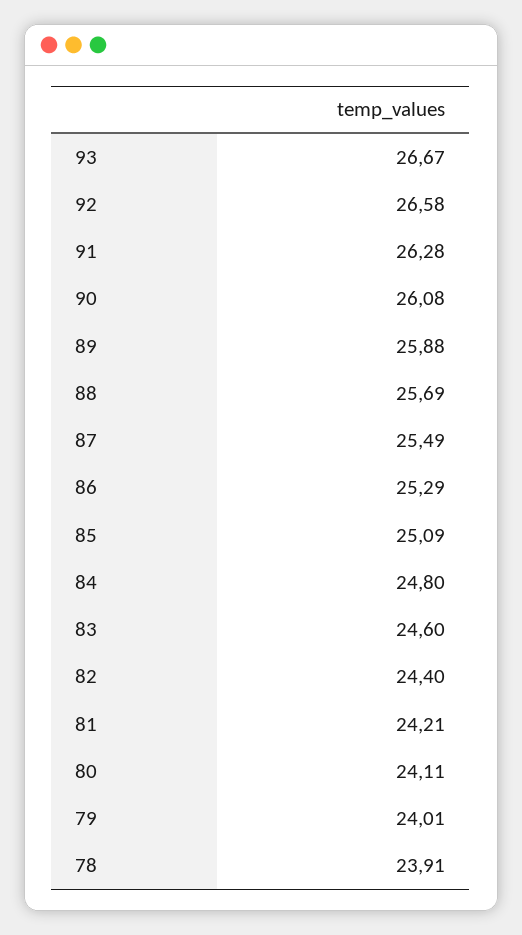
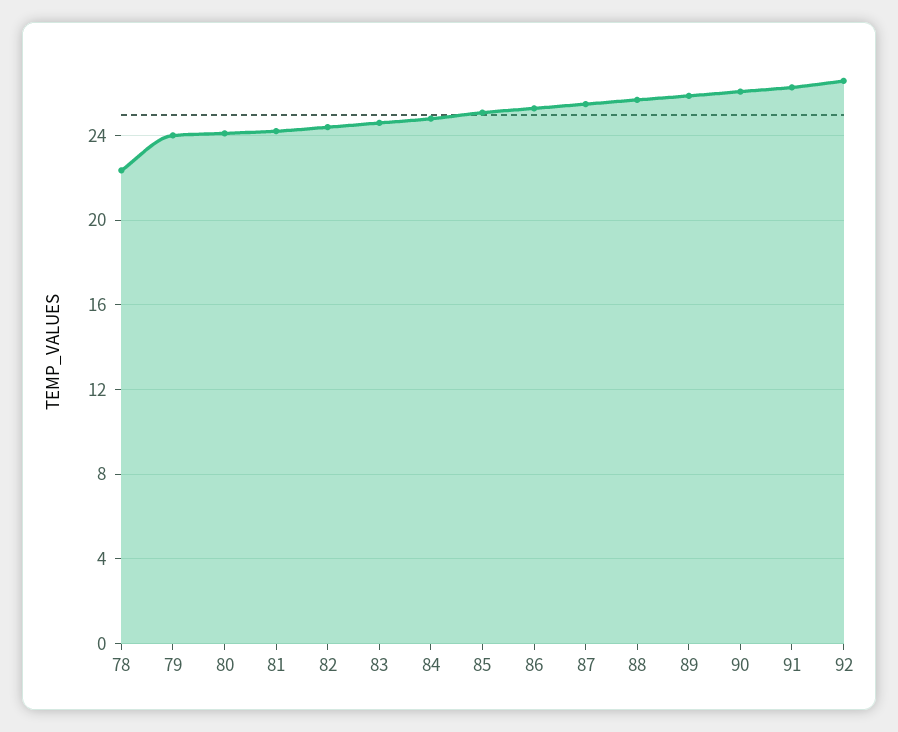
93: 26.67 -> none
78: 23.91 -> 22.5

